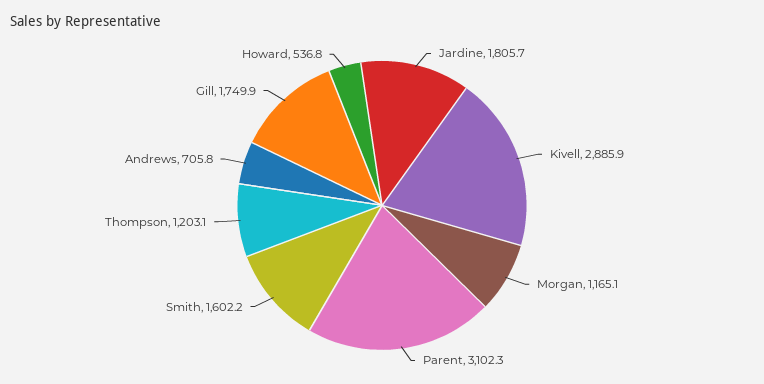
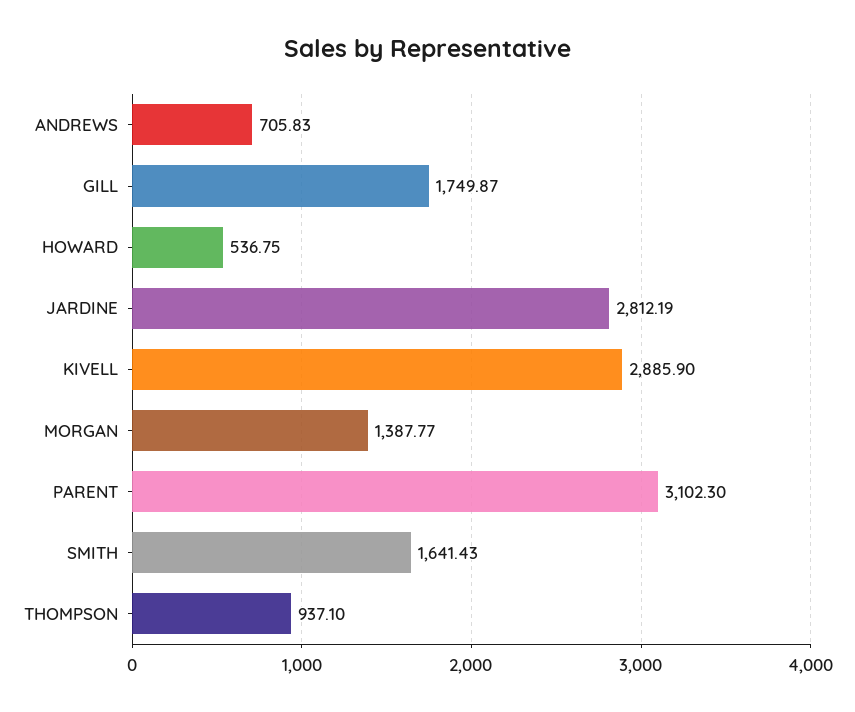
Jardine: 1805.7 -> 2812.19
Morgan: 1165.1 -> 1387.77
Smith: 1602.2 -> 1641.43
Thompson: 1203.1 -> 937.1

